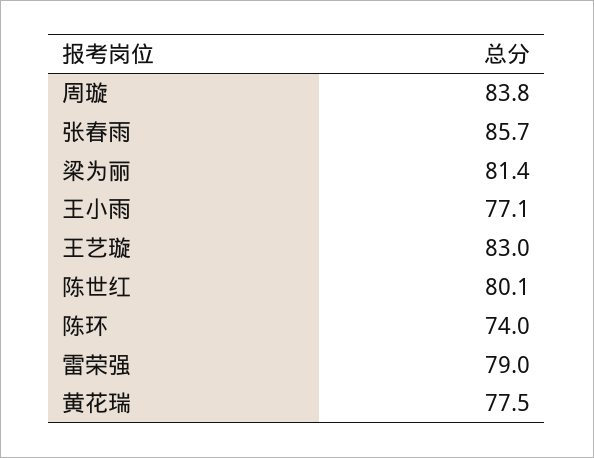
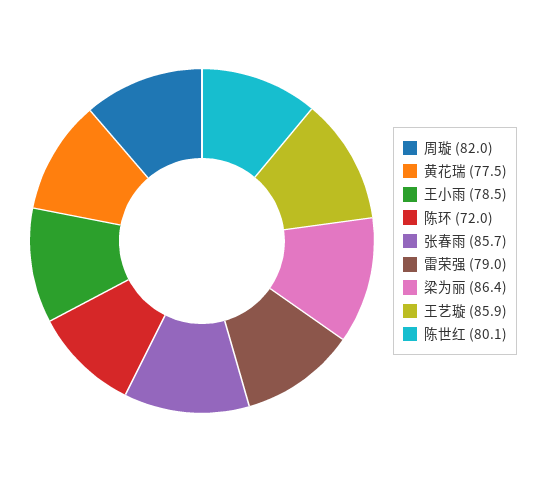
周璇: 83.8 -> 82
梁为丽: 81.4 -> 86.4
王小雨: 77.1 -> 78.5
王艺璇: 83 -> 85.9
陈环: 74 -> 72

